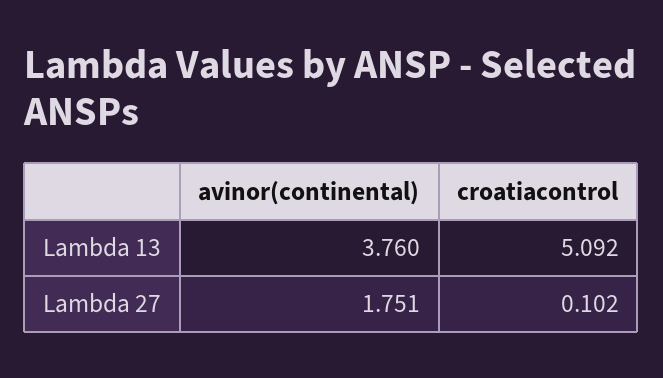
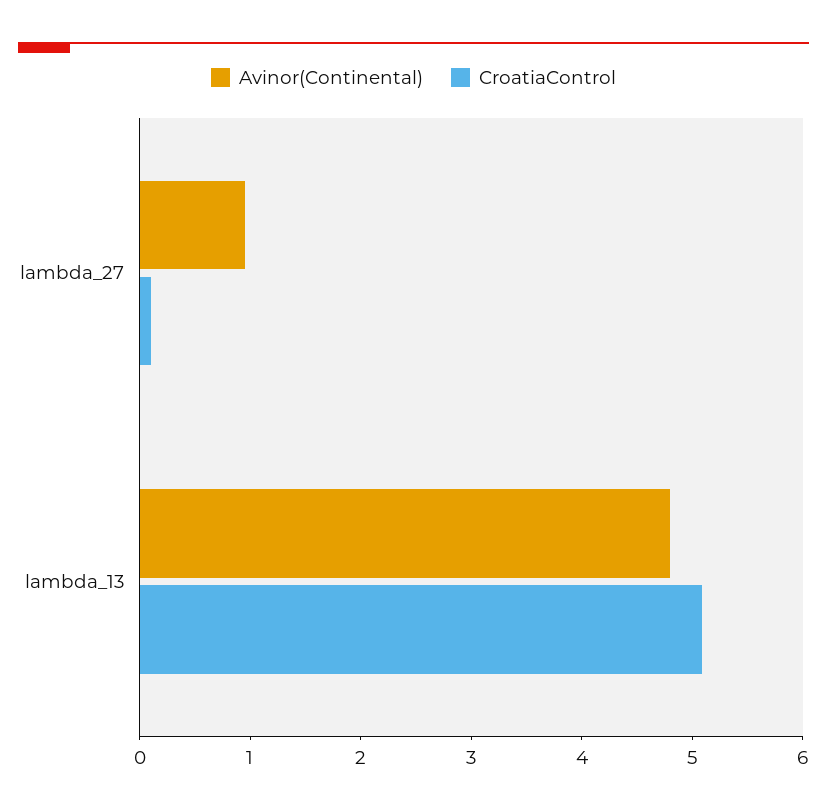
avinor(continental), Lambda 13: 3.76 -> 4.8
avinor(continental), Lambda 27: 1.751 -> 1

